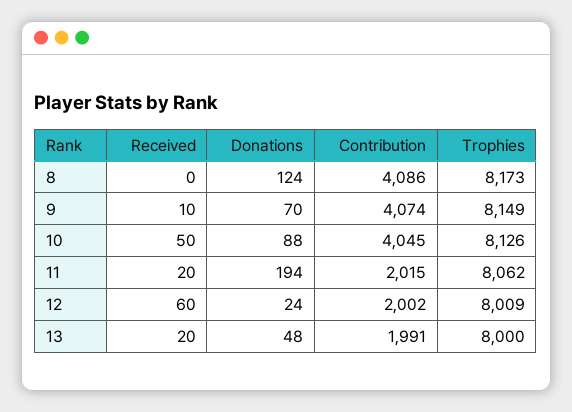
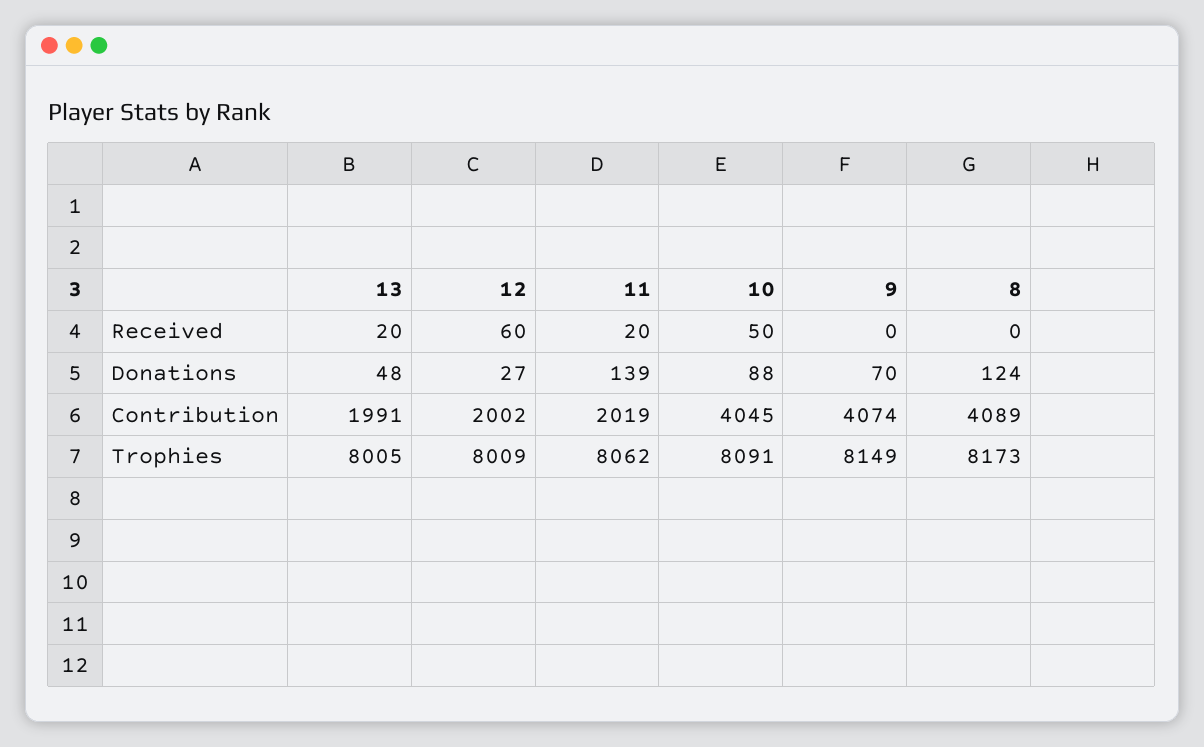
Contribution, 8: 4086 -> 4089
Received, 9: 10 -> 0
Trophies, 10: 8126 -> 8091
Donations, 11: 194 -> 139
Contribution, 11: 2015 -> 2019
Donations, 12: 24 -> 27
Trophies, 13: 8000 -> 8005

